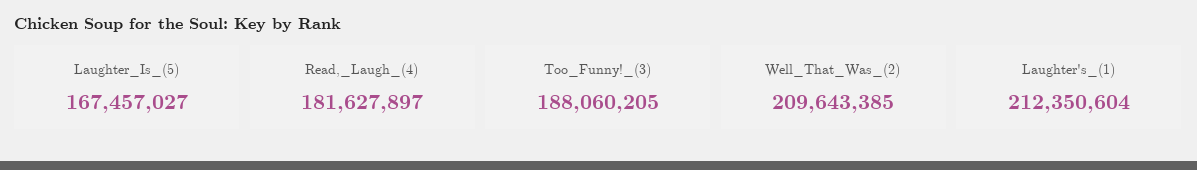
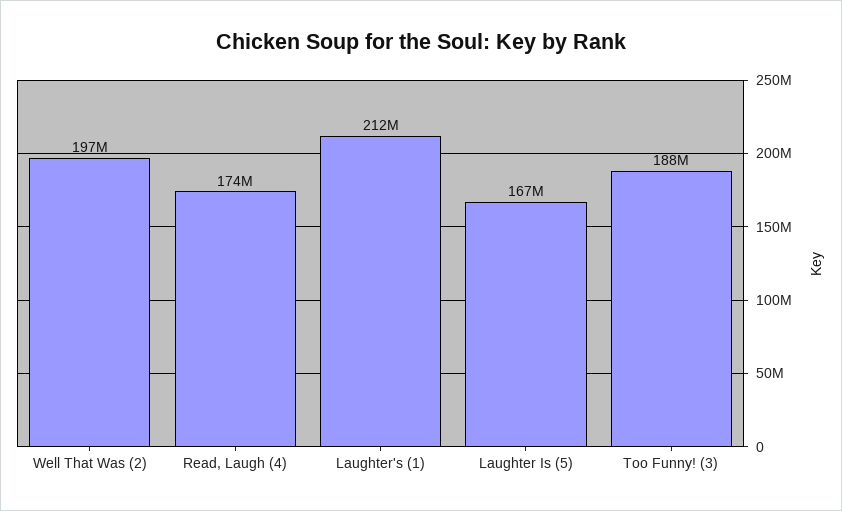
Read,_Laugh_(4): 181627897 -> 174000000
Well_That_Was_(2): 209643385 -> 197000000

